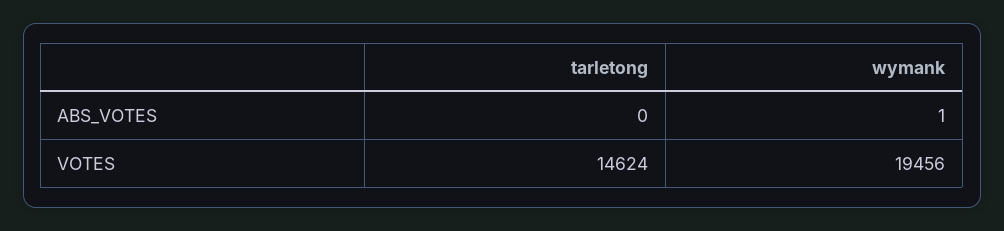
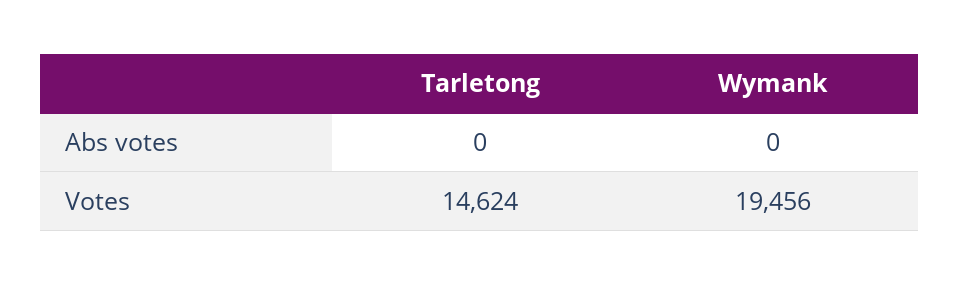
wymank, ABS_VOTES: 1 -> 0

